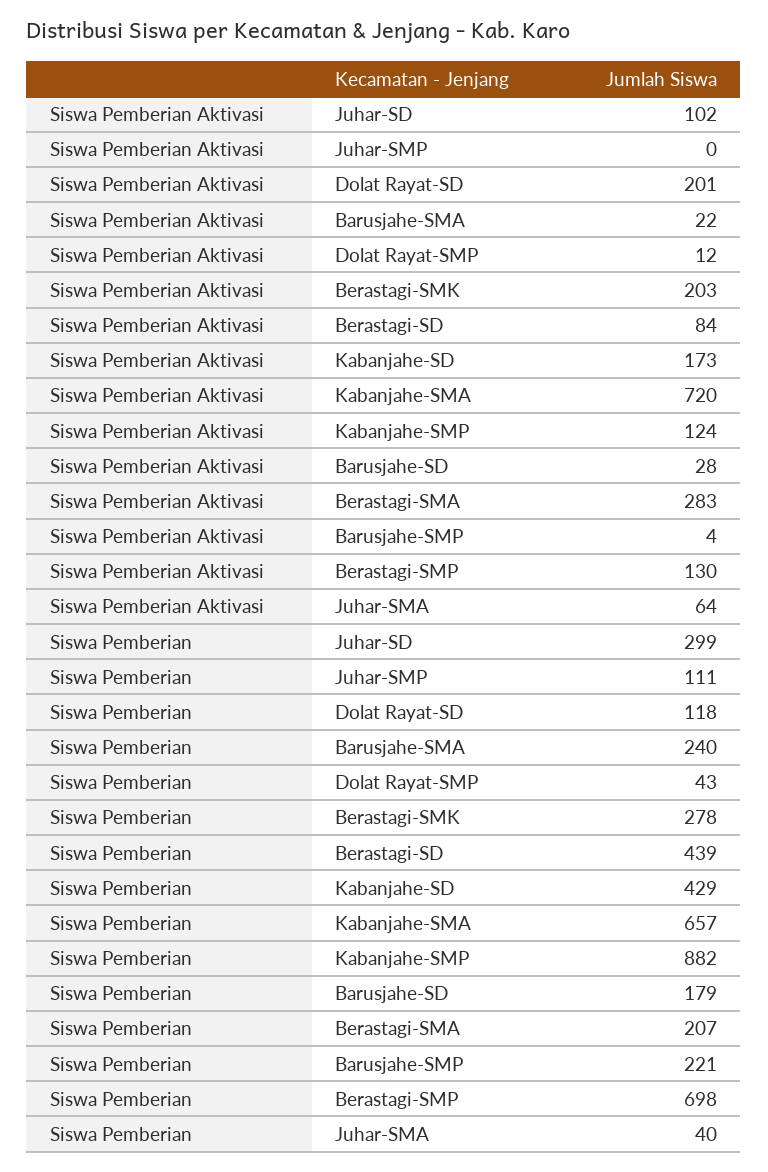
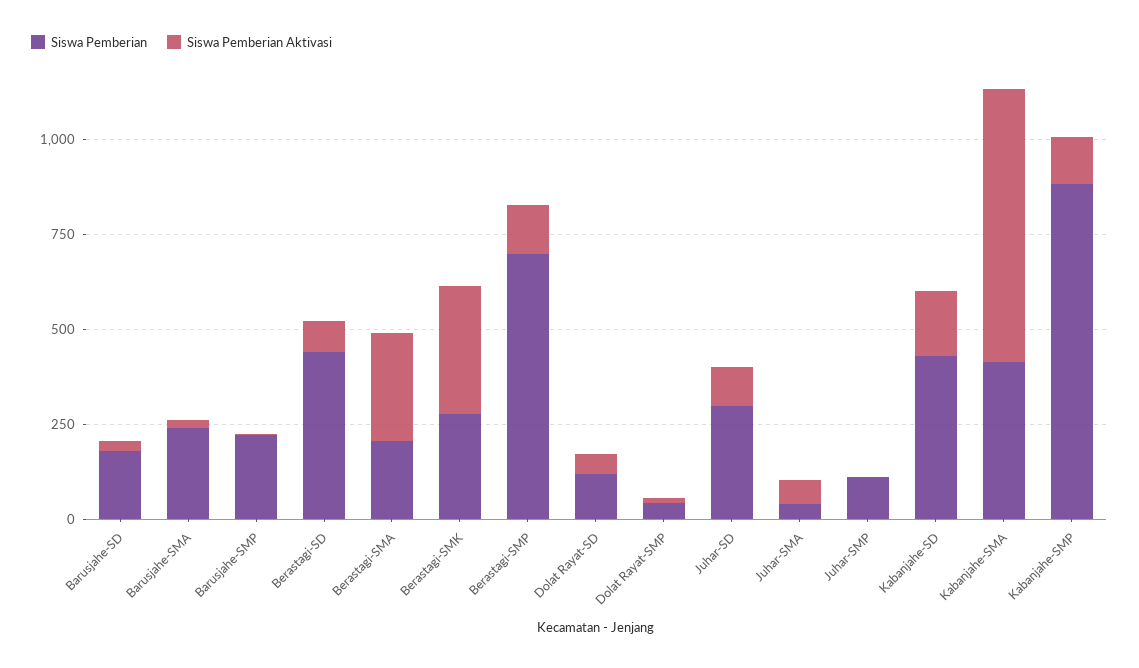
Siswa Pemberian Aktivasi, Dolat Rayat-SD: 201 -> 50
Siswa Pemberian Aktivasi, Berastagi-SMK: 203 -> 350
Siswa Pemberian, Kabanjahe-SMA: 657 -> 400

